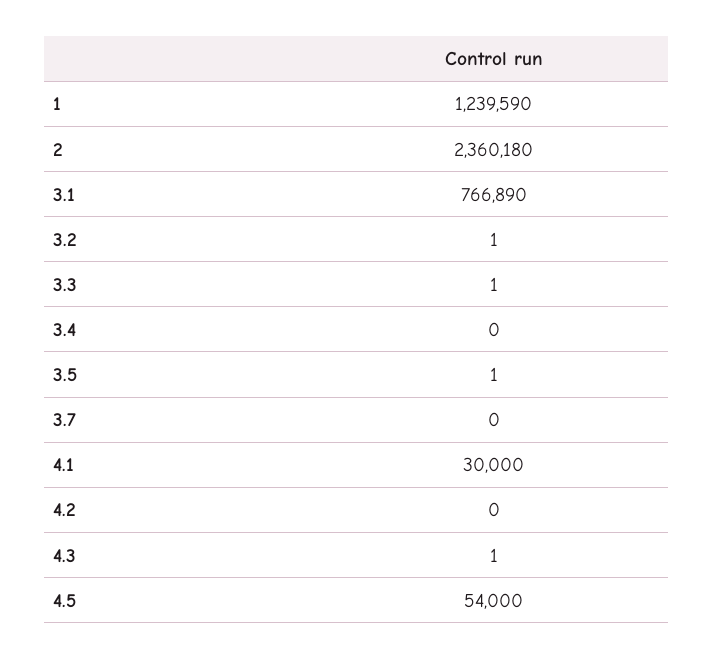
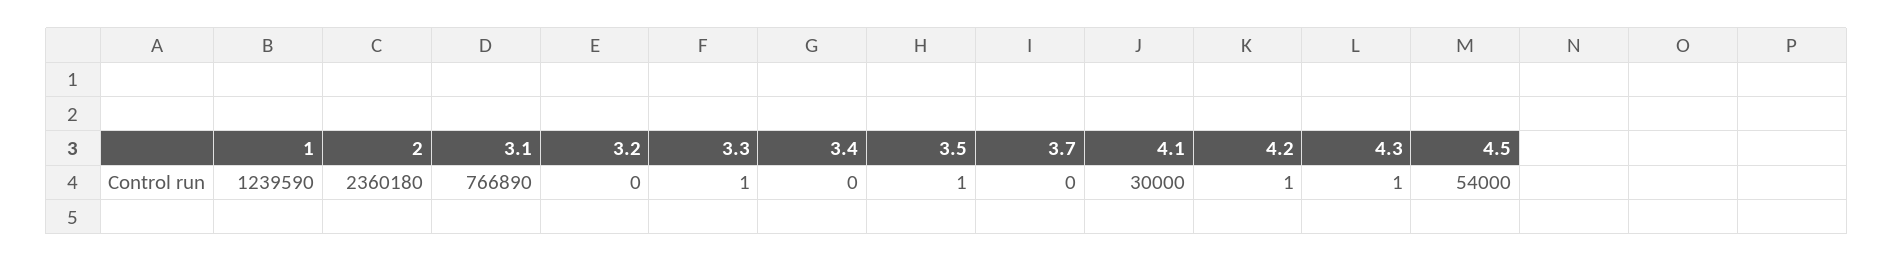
3.2: 1 -> 0
4.2: 0 -> 1

